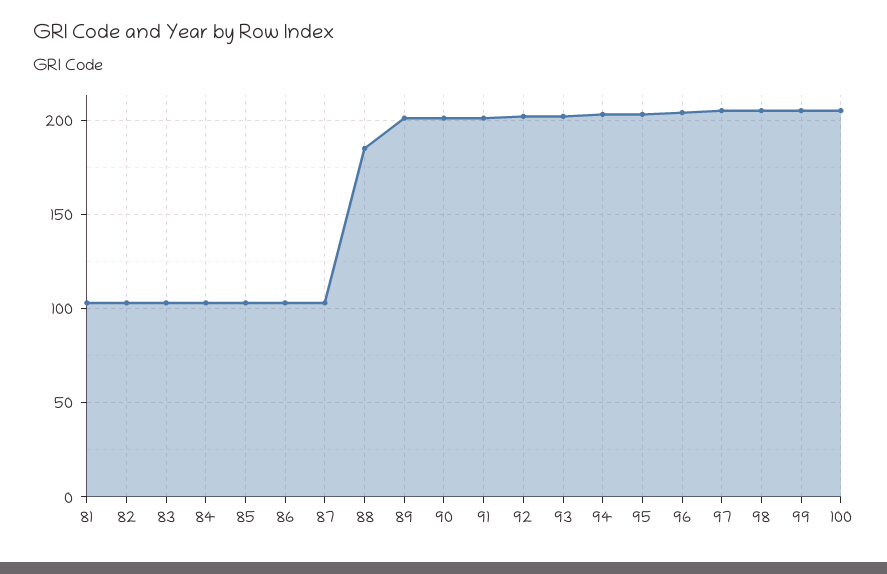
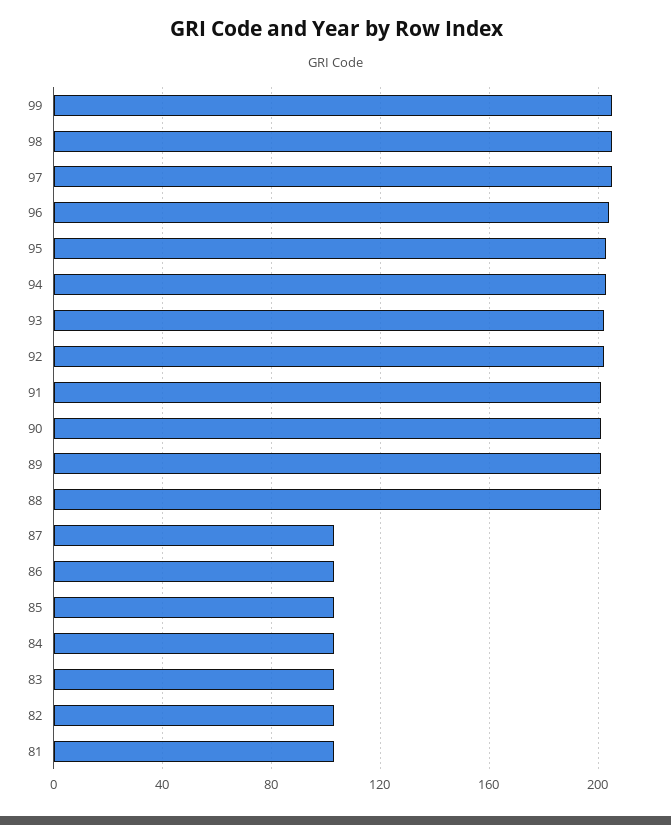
88: 185 -> 200
100: 205 -> none

